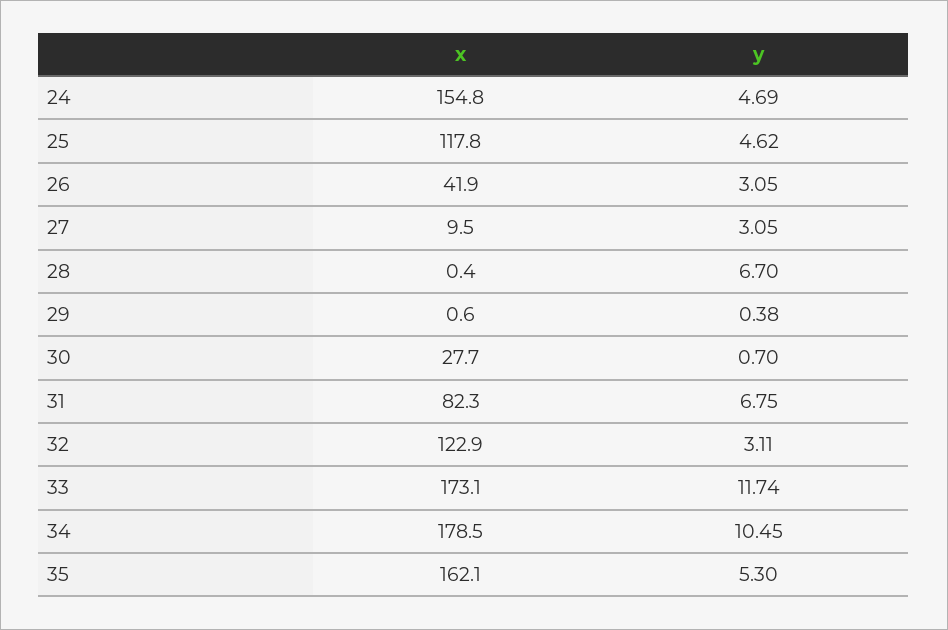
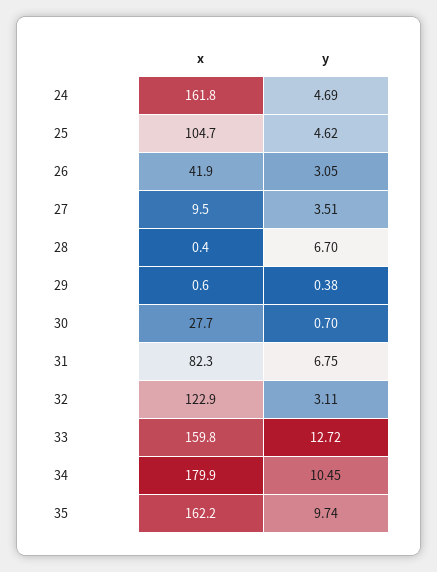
x, 24: 154.8 -> 161.8
x, 25: 117.8 -> 104.7
y, 27: 3.05 -> 3.51
x, 33: 173.1 -> 159.8
y, 33: 11.74 -> 12.72
x, 34: 178.5 -> 179.9
x, 35: 162.1 -> 162.2
y, 35: 5.3 -> 9.74

